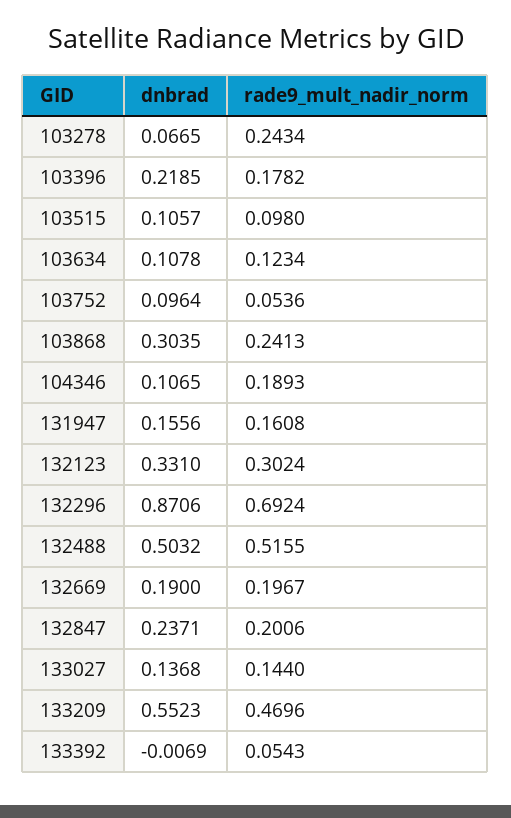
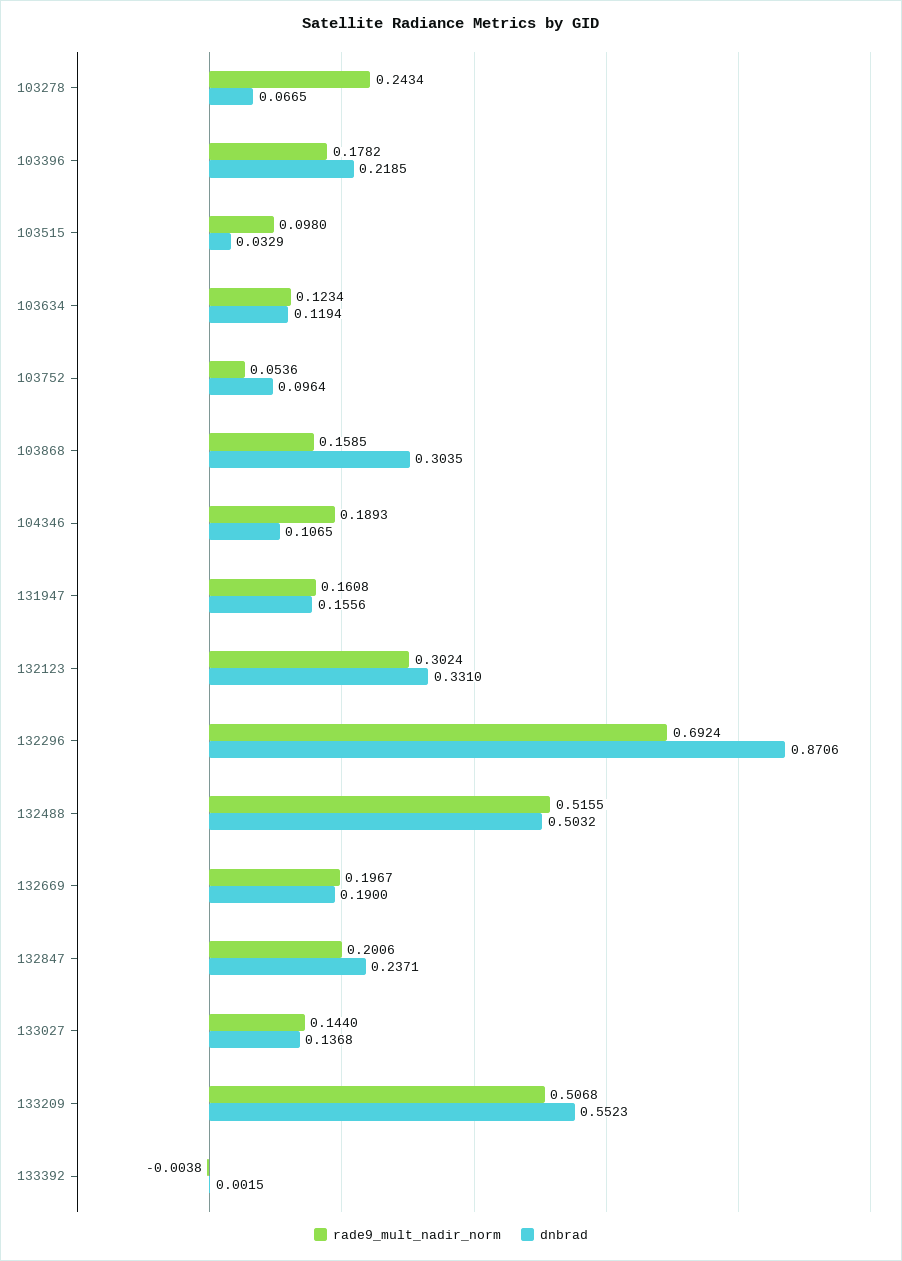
dnbrad, 103515: 0.1057 -> 0.0329
dnbrad, 103634: 0.1078 -> 0.1194
rade9_mult_nadir_norm, 103868: 0.2413 -> 0.1585
rade9_mult_nadir_norm, 133209: 0.4696 -> 0.5068
dnbrad, 133392: -0.0069 -> 0.0015
rade9_mult_nadir_norm, 133392: 0.0543 -> -0.0038

